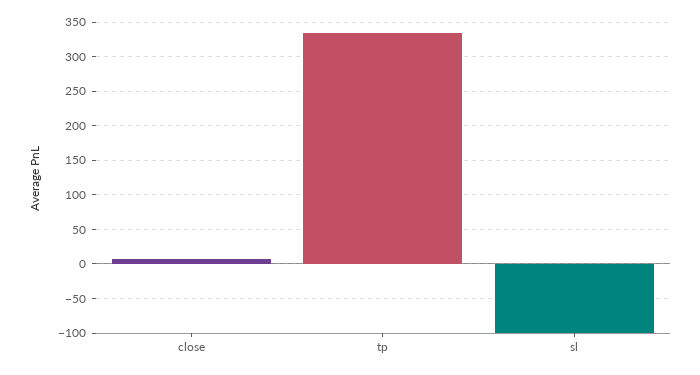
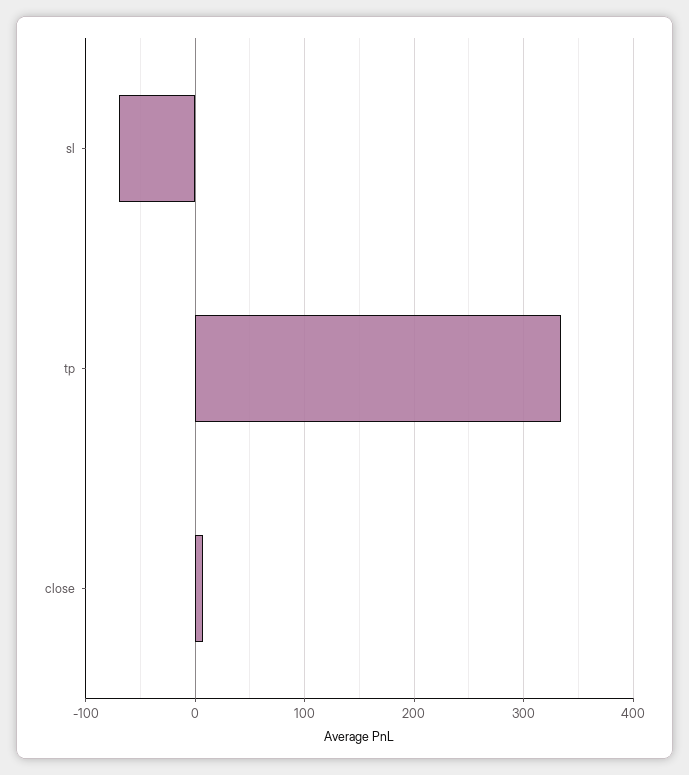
sl: -100 -> -70

